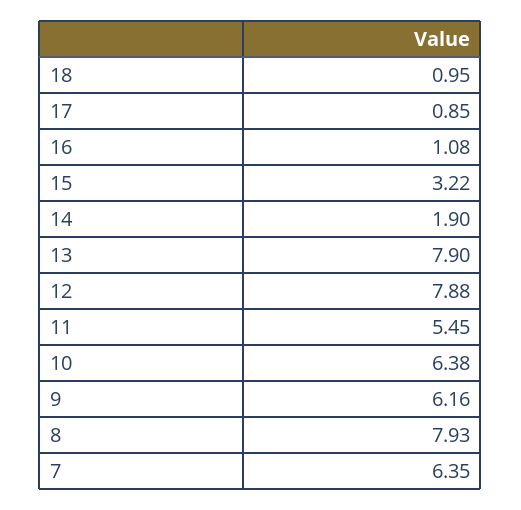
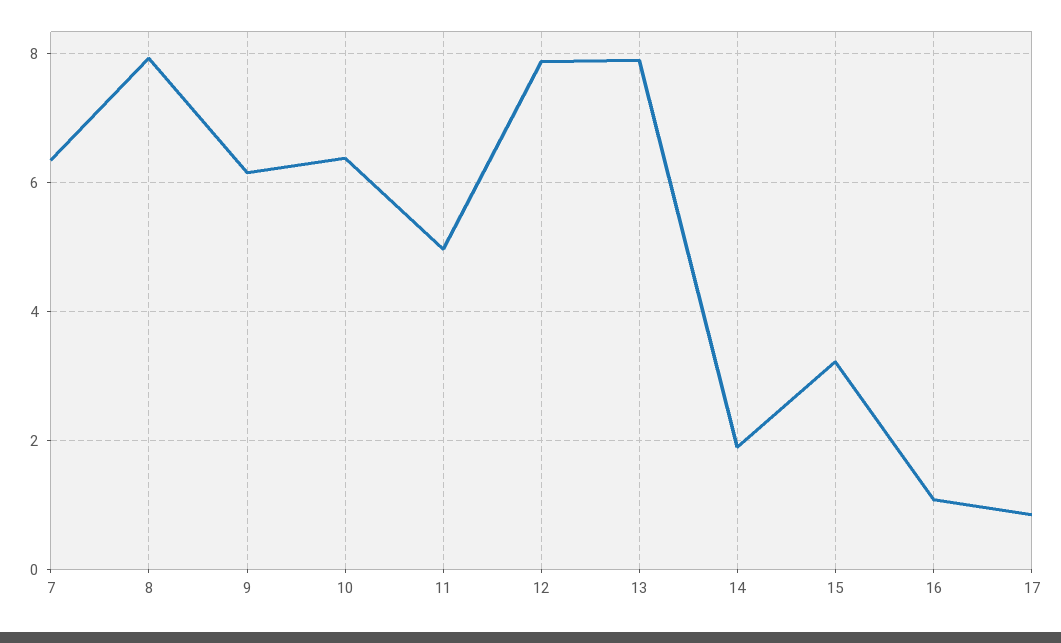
18: 0.95 -> none
11: 5.45 -> 5

